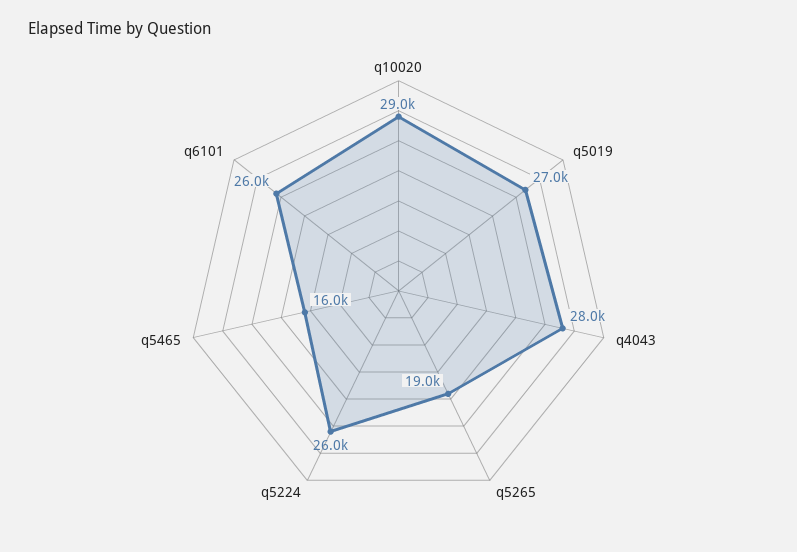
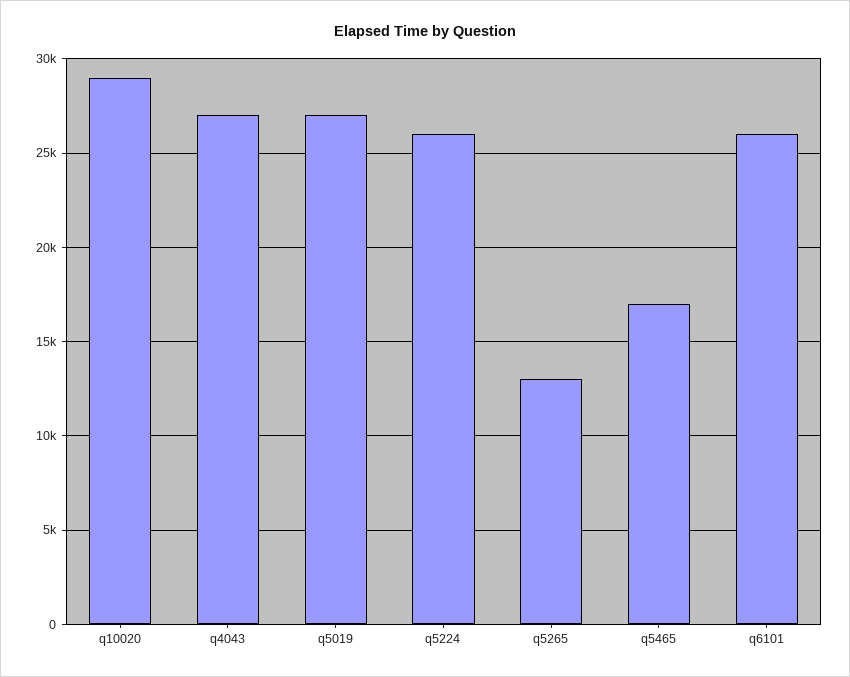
q4043: 28000 -> 27000
q5265: 19000 -> 13000
q5465: 16000 -> 17000

